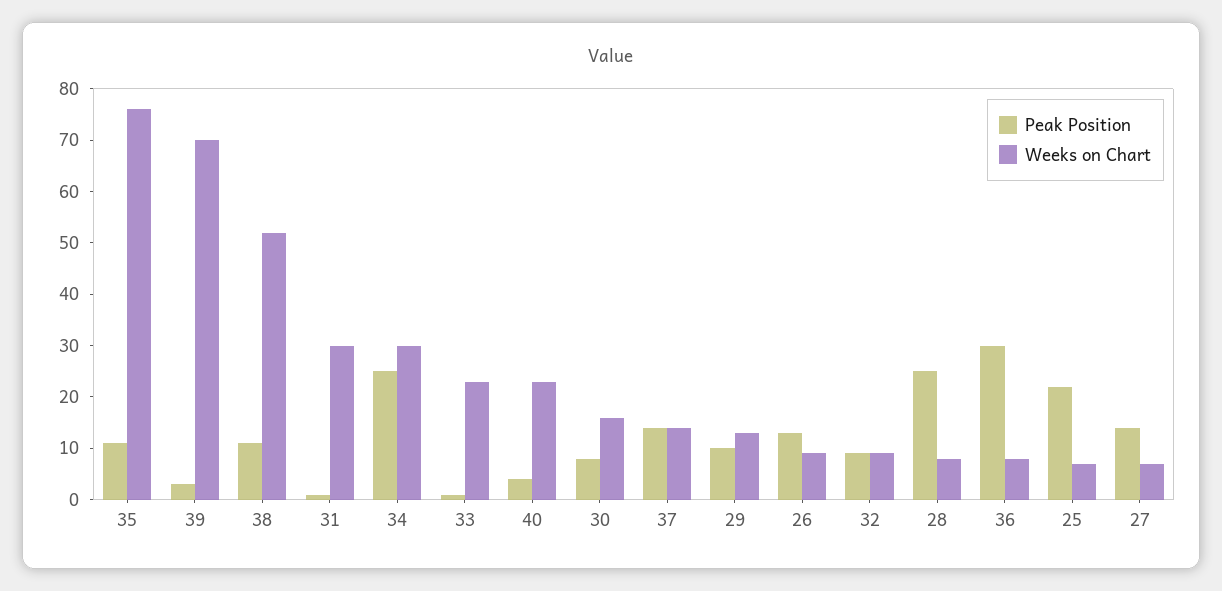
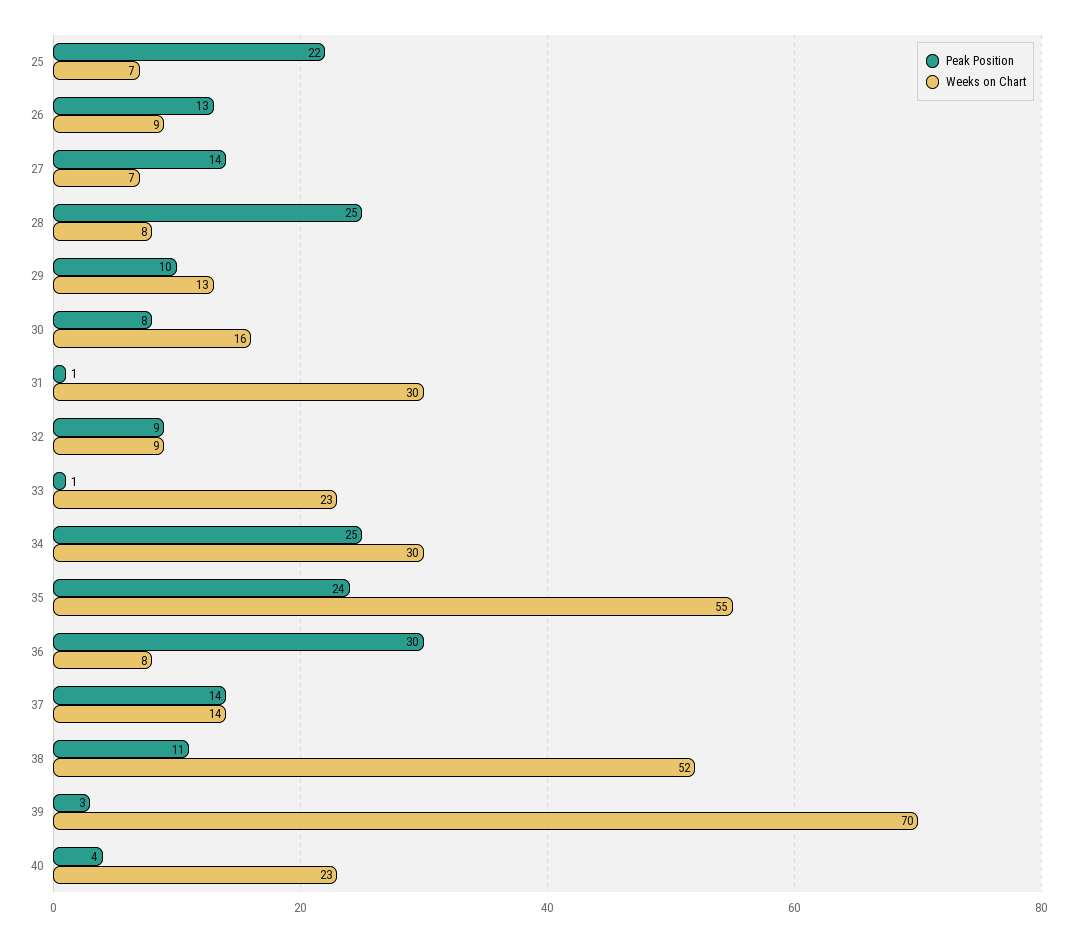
Peak Position, 35: 10 -> 24
Weeks on Chart, 35: 75 -> 55

